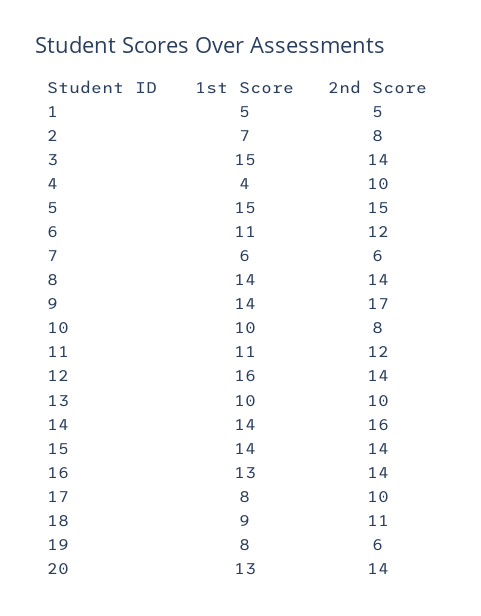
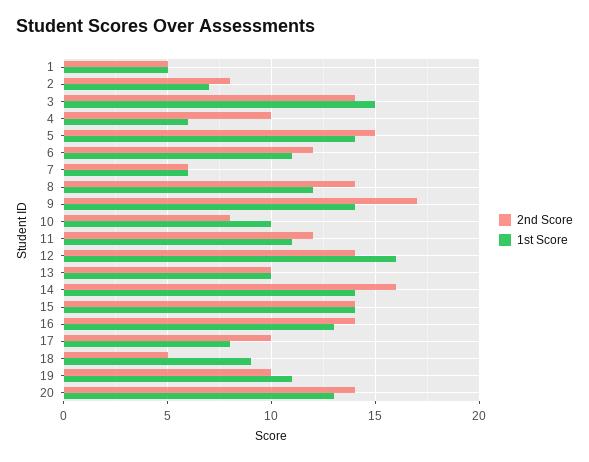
1st Score, 4: 4 -> 6
1st Score, 5: 15 -> 14
1st Score, 8: 14 -> 12
2nd Score, 18: 11 -> 5
1st Score, 19: 8 -> 11
2nd Score, 19: 6 -> 10

